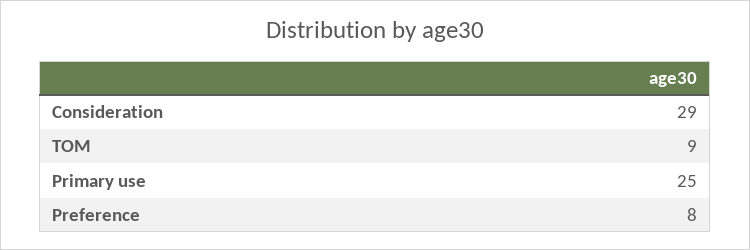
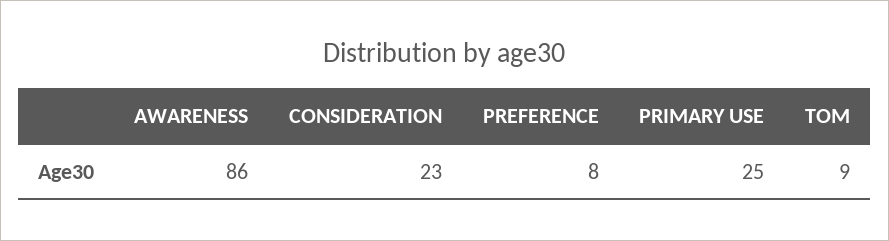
Consideration: 29 -> 23
AWARENESS: none -> 86

